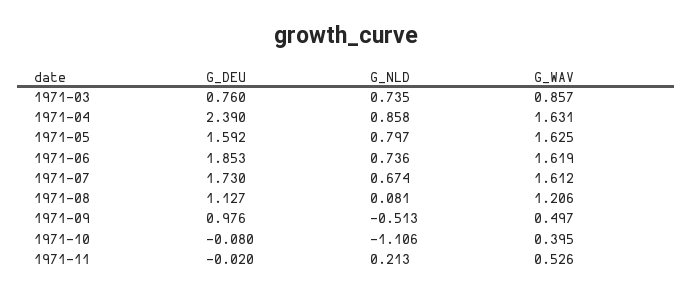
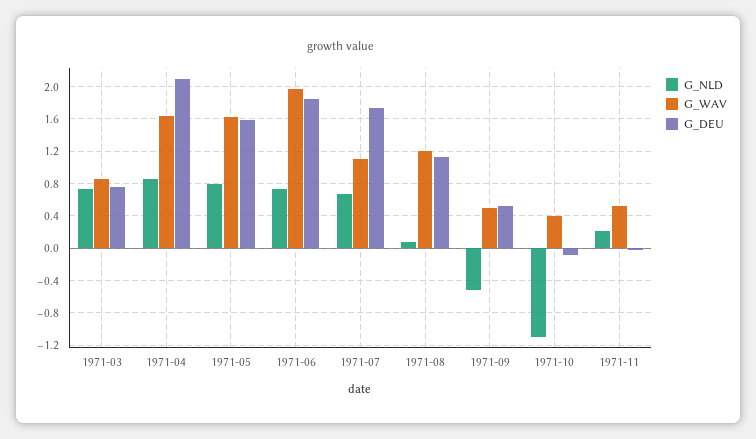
G_DEU, 1971-04: 2.39 -> 2.1
G_WAV, 1971-06: 1.619 -> 2
G_WAV, 1971-07: 1.612 -> 1.1
G_DEU, 1971-09: 0.976 -> 0.5

